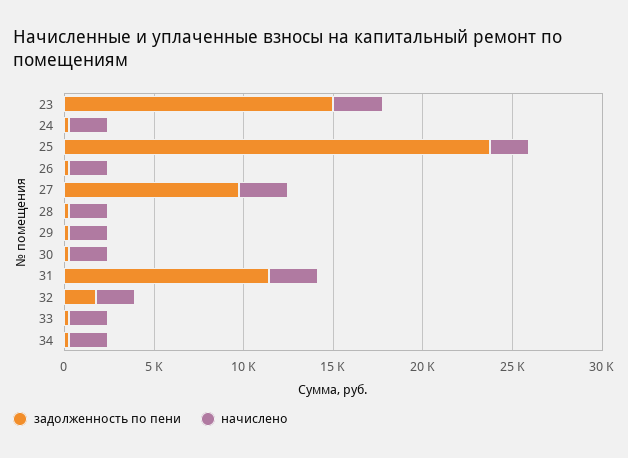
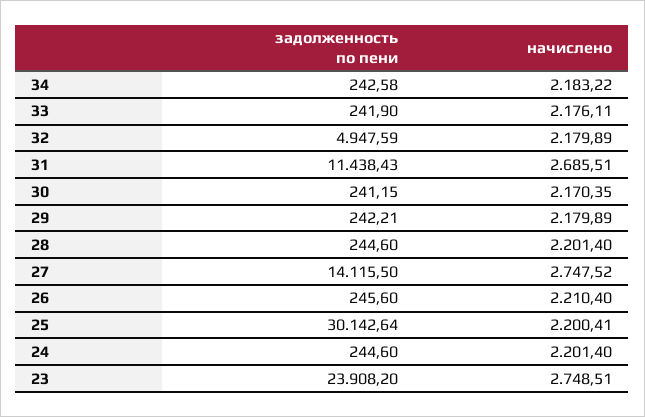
задолженность по пени, 23: 15000 -> 23908.2
задолженность по пени, 25: 24000 -> 30142.64
задолженность по пени, 27: 10000 -> 14115.5
задолженность по пени, 32: 2000 -> 4947.59

